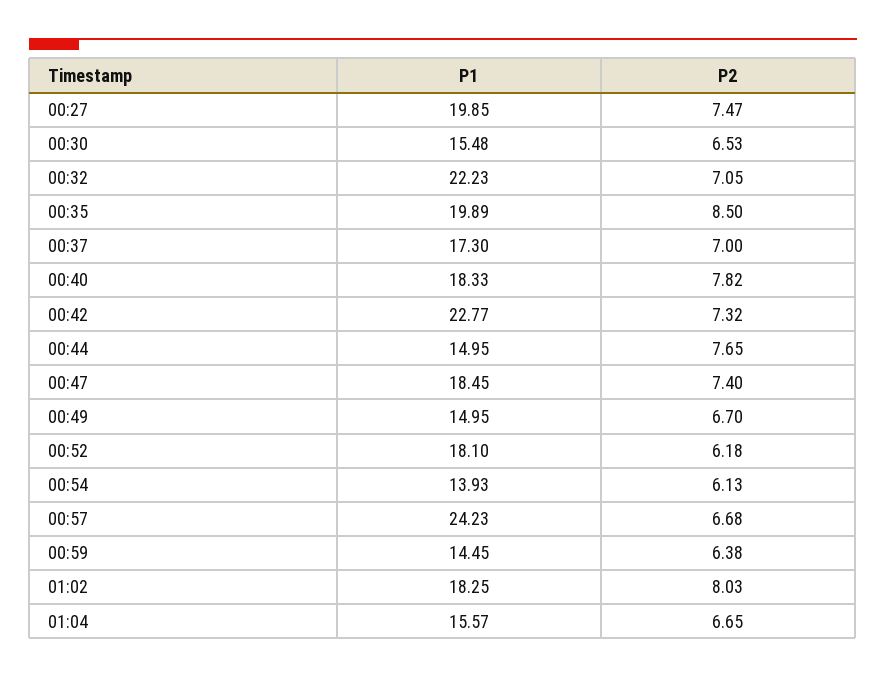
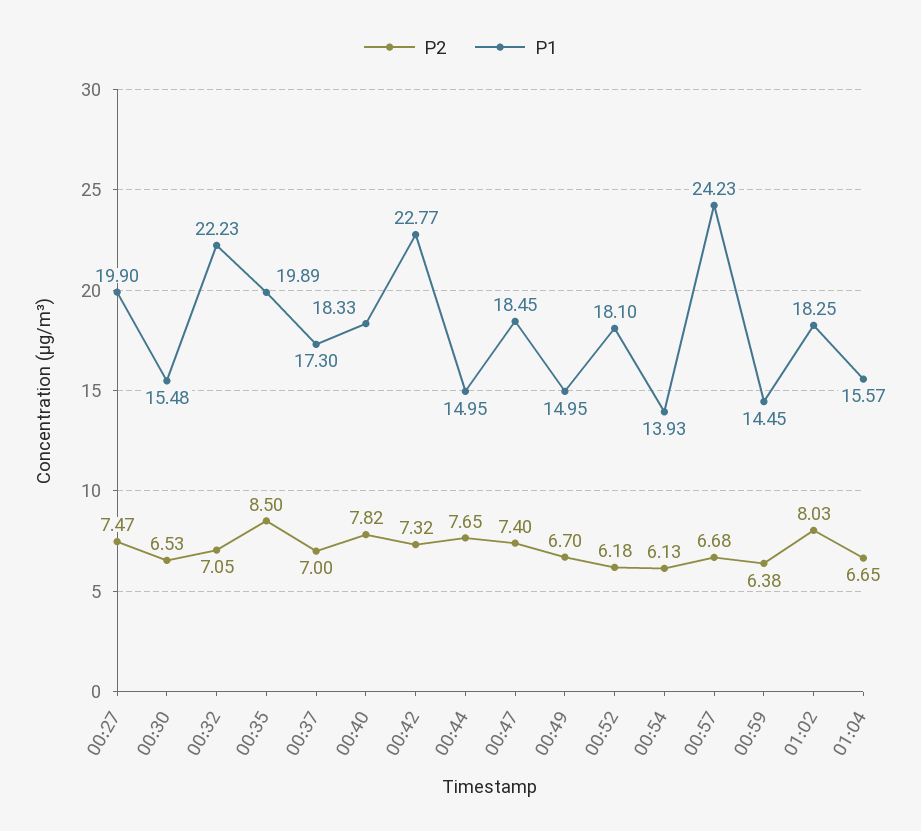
P1, 00:27: 19.85 -> 19.9

